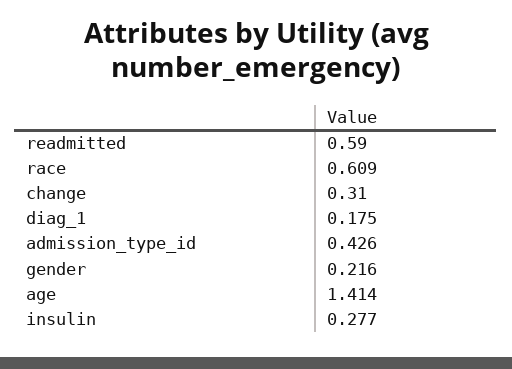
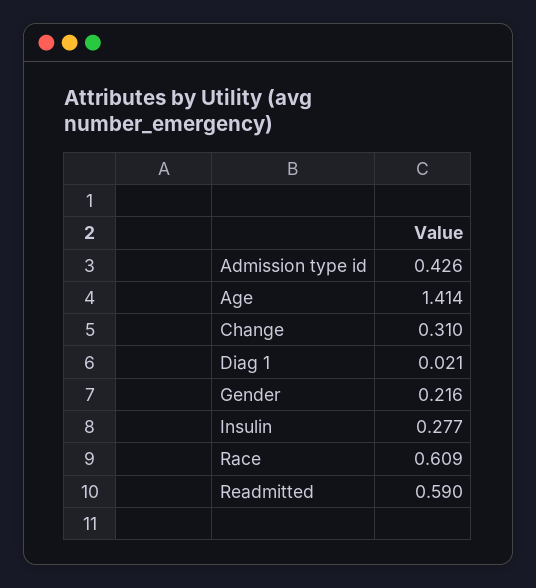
diag_1: 0.175 -> 0.021

